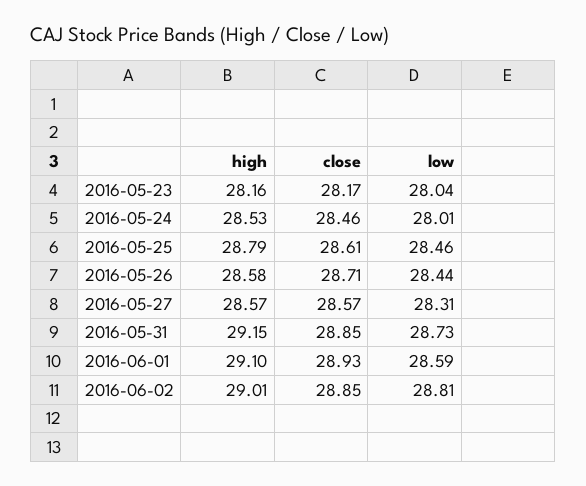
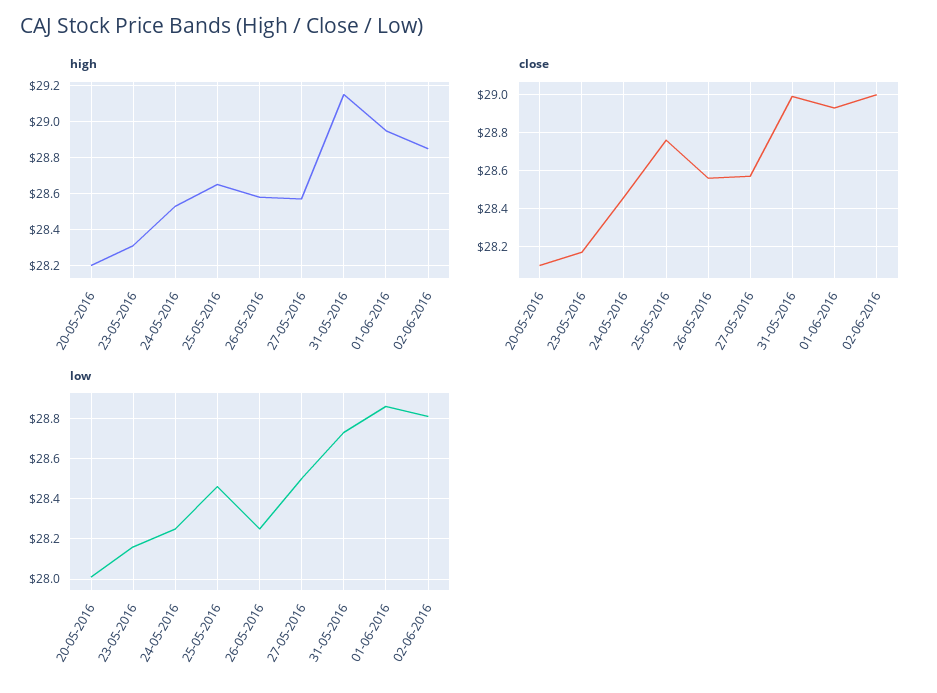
high, 2016-05-23: 28.16 -> 28.3
low, 2016-05-23: 28.04 -> 28.15
low, 2016-05-24: 28.01 -> 28.25
high, 2016-05-25: 28.79 -> 28.65
close, 2016-05-25: 28.61 -> 28.75
close, 2016-05-26: 28.71 -> 28.55
low, 2016-05-26: 28.44 -> 28.25
low, 2016-05-27: 28.31 -> 28.5
close, 2016-05-31: 28.85 -> 29
high, 2016-06-01: 29.1 -> 28.95
low, 2016-06-01: 28.59 -> 28.85
high, 2016-06-02: 29.01 -> 28.85
close, 2016-06-02: 28.85 -> 29
high, 20-05-2016: none -> 28.2
close, 20-05-2016: none -> 28.1
low, 20-05-2016: none -> 28

